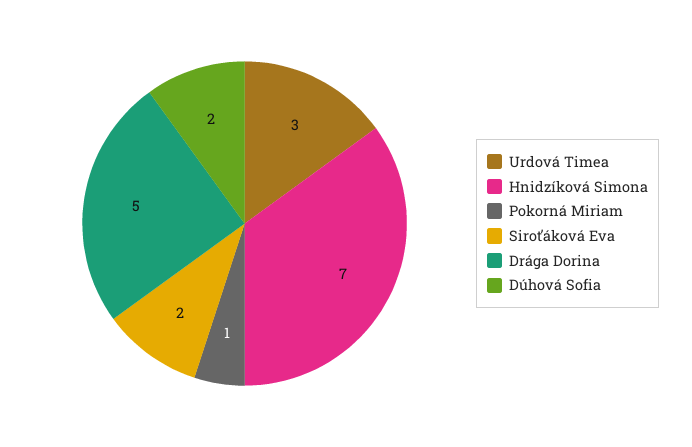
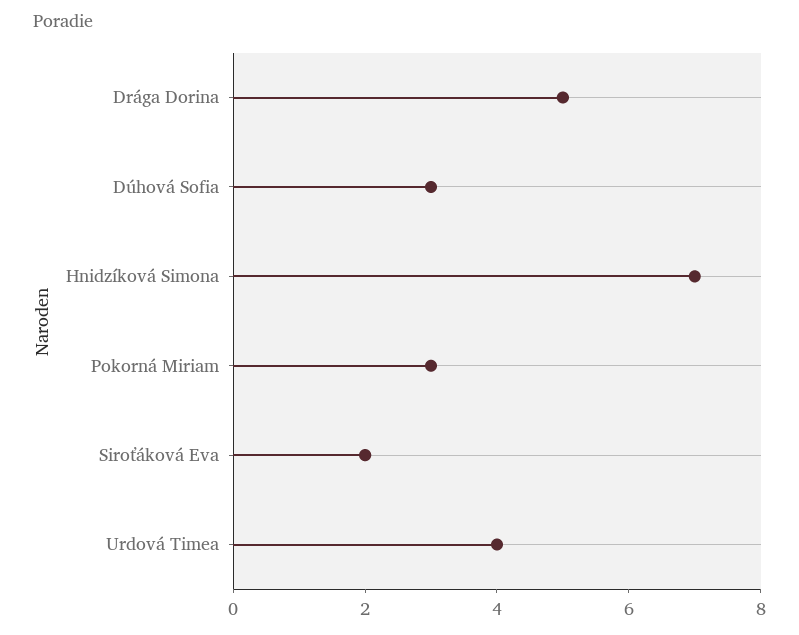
Urdová Timea: 3 -> 4
Pokorná Miriam: 1 -> 3
Dúhová Sofia: 2 -> 3

